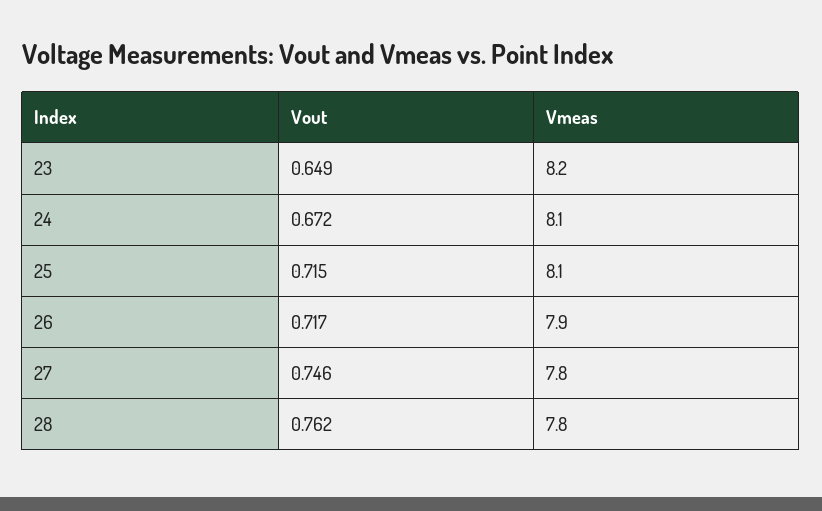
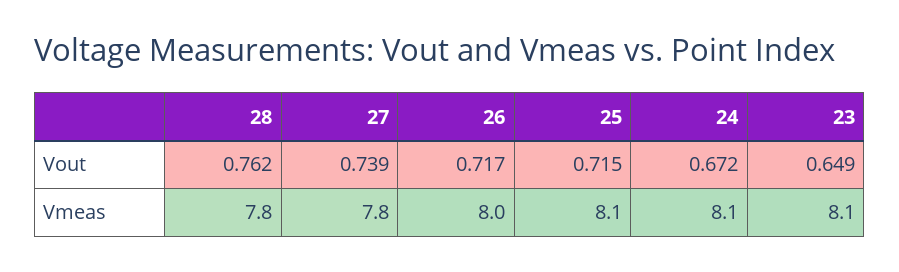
Vmeas, 23: 8.2 -> 8.1
Vmeas, 26: 7.9 -> 8
Vout, 27: 0.746 -> 0.739

